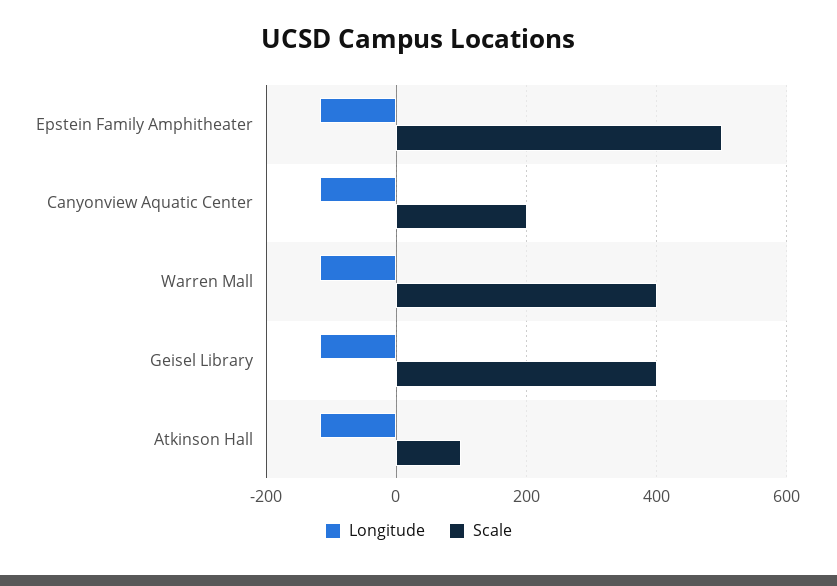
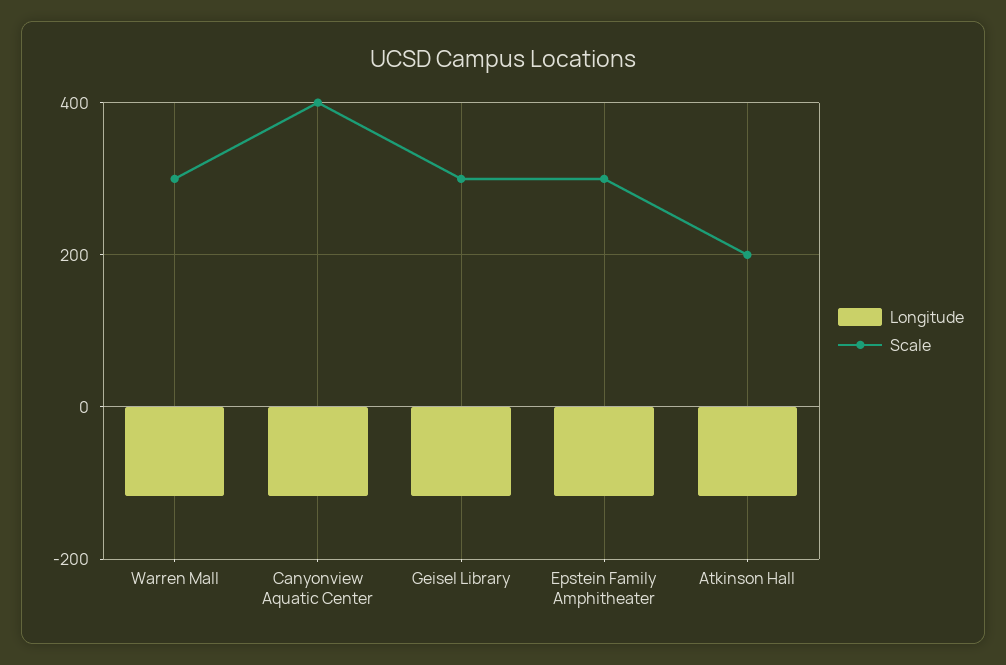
Scale, Epstein Family Amphitheater: 500 -> 300
Scale, Canyonview Aquatic Center: 200 -> 400
Scale, Warren Mall: 400 -> 300
Scale, Geisel Library: 400 -> 300
Scale, Atkinson Hall: 100 -> 200

